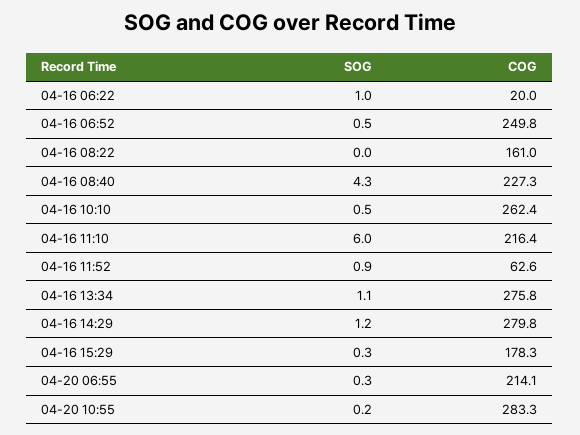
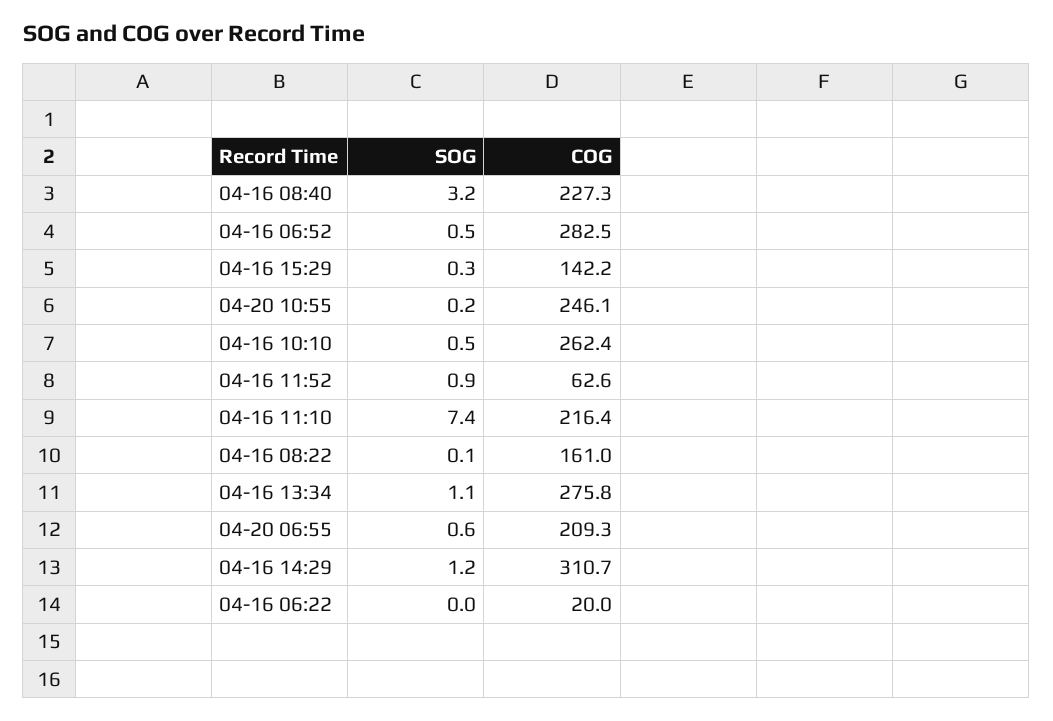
SOG, 04-16 06:22: 1 -> 0
COG, 04-16 06:52: 249.8 -> 282.5
SOG, 04-16 08:22: 0 -> 0.1
SOG, 04-16 08:40: 4.3 -> 3.2
SOG, 04-16 11:10: 6 -> 7.4
COG, 04-16 14:29: 279.8 -> 310.7
COG, 04-16 15:29: 178.3 -> 142.2
SOG, 04-20 06:55: 0.3 -> 0.6
COG, 04-20 06:55: 214.1 -> 209.3
COG, 04-20 10:55: 283.3 -> 246.1

